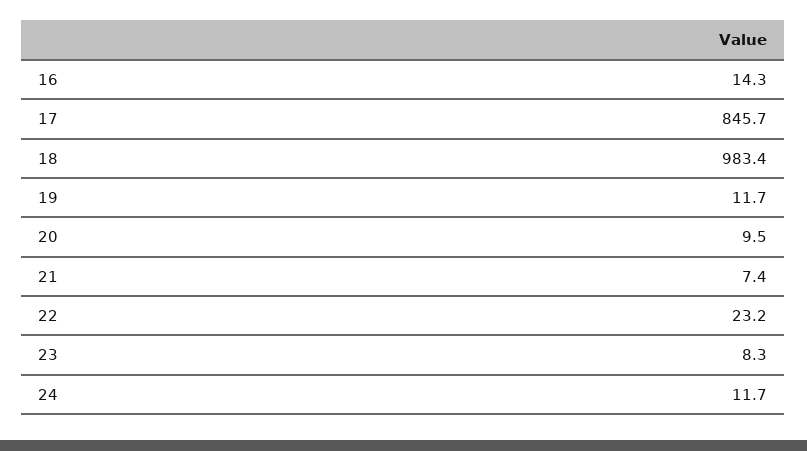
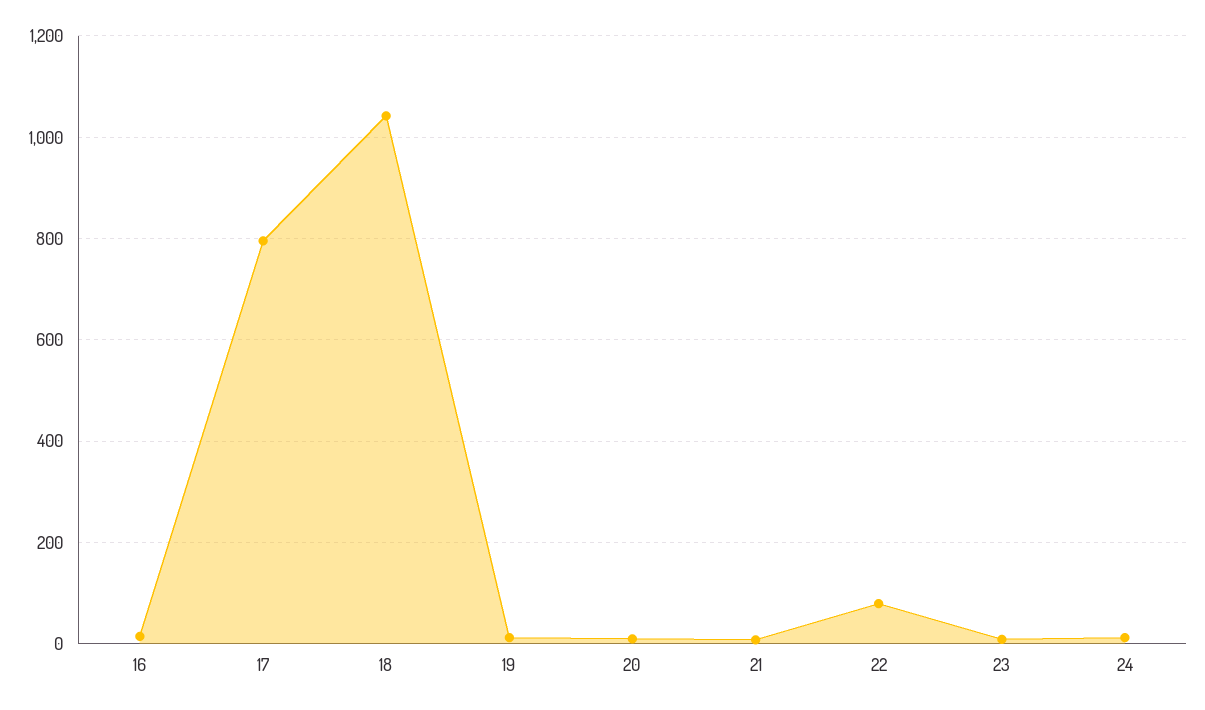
17: 845.7 -> 800
18: 983.4 -> 1040
22: 23.2 -> 80

